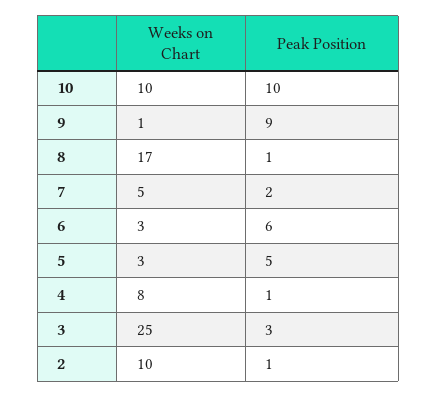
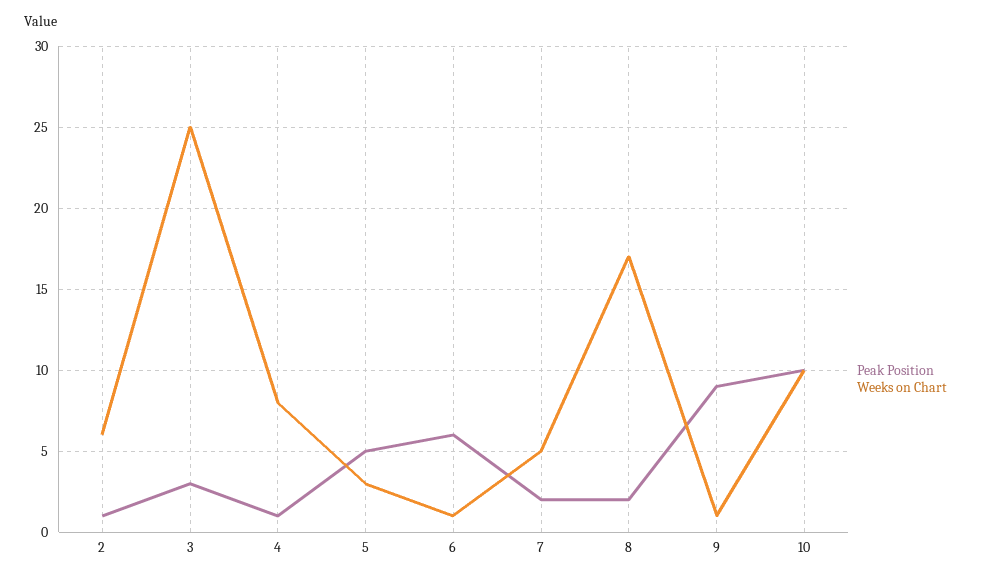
Peak Position, 8: 1 -> 2
Weeks on Chart, 6: 3 -> 1
Weeks on Chart, 2: 10 -> 6

